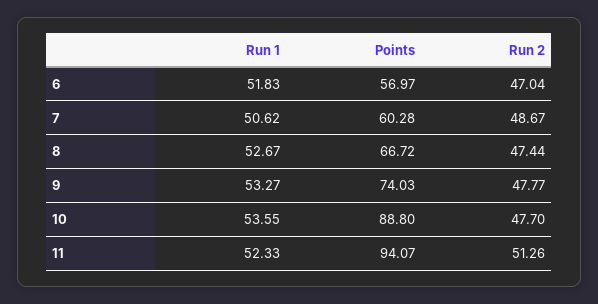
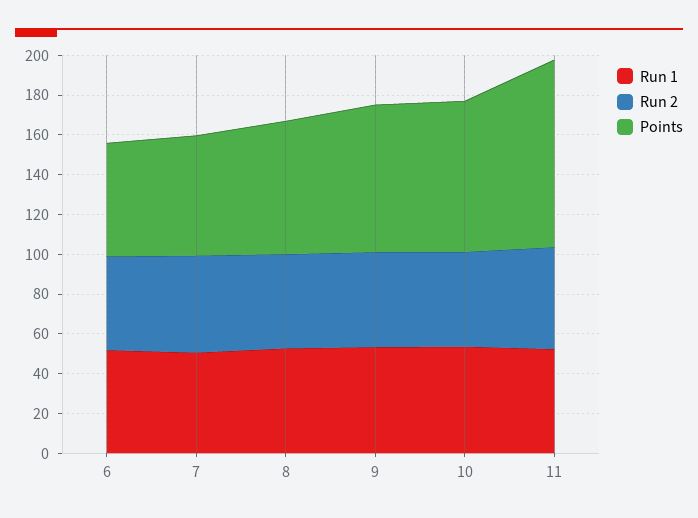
Points, 10: 88.8 -> 75

